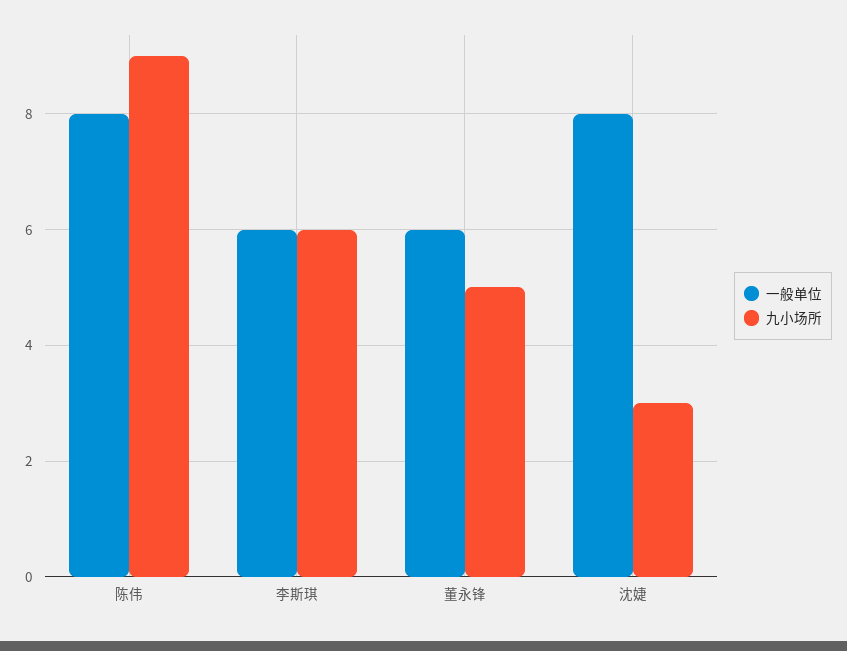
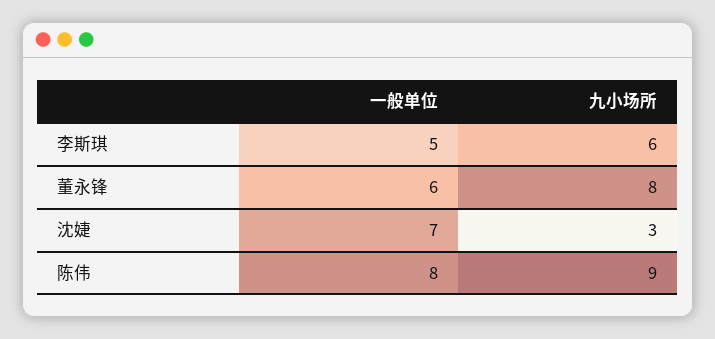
一般单位, 李斯琪: 6 -> 5
九小场所, 董永锋: 5 -> 8
一般单位, 沈婕: 8 -> 7

